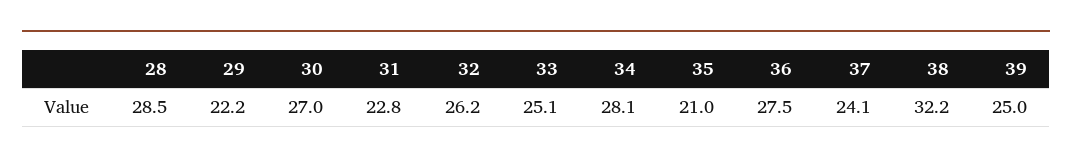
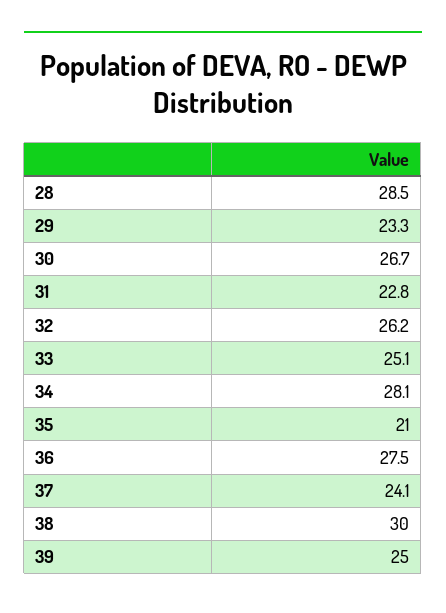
29: 22.2 -> 23.3
30: 27 -> 26.7
38: 32.2 -> 30

